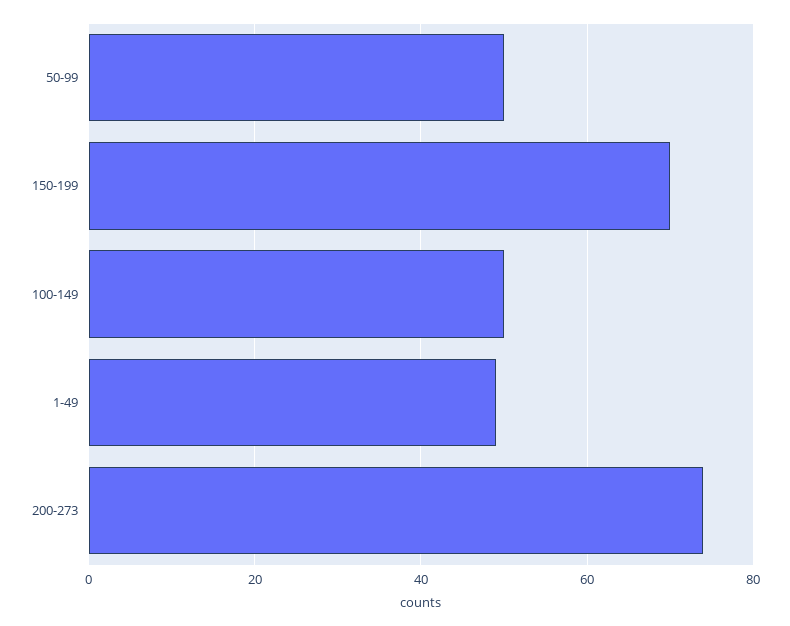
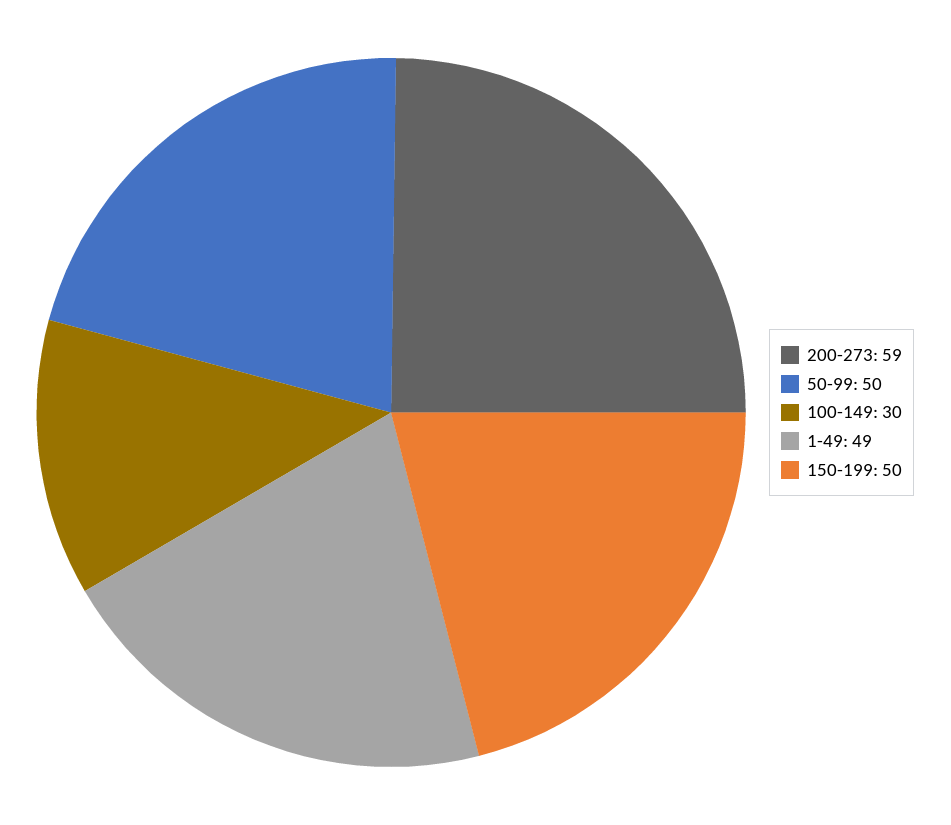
150-199: 70 -> 50
100-149: 50 -> 30
200-273: 75 -> 59

